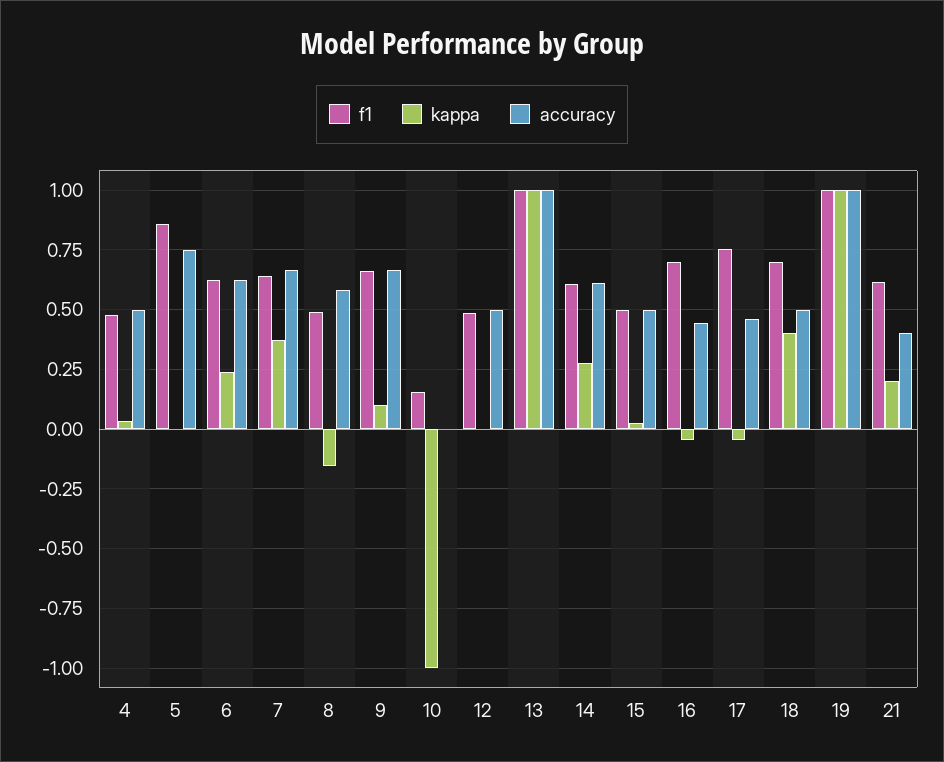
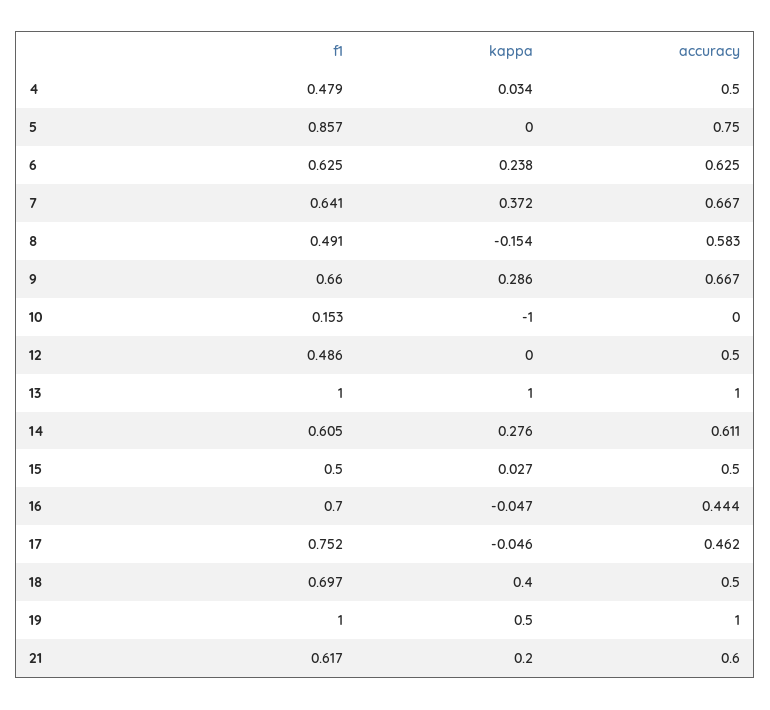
kappa, 9: 0.1 -> 0.286
kappa, 19: 1 -> 0.5
accuracy, 21: 0.4 -> 0.6

